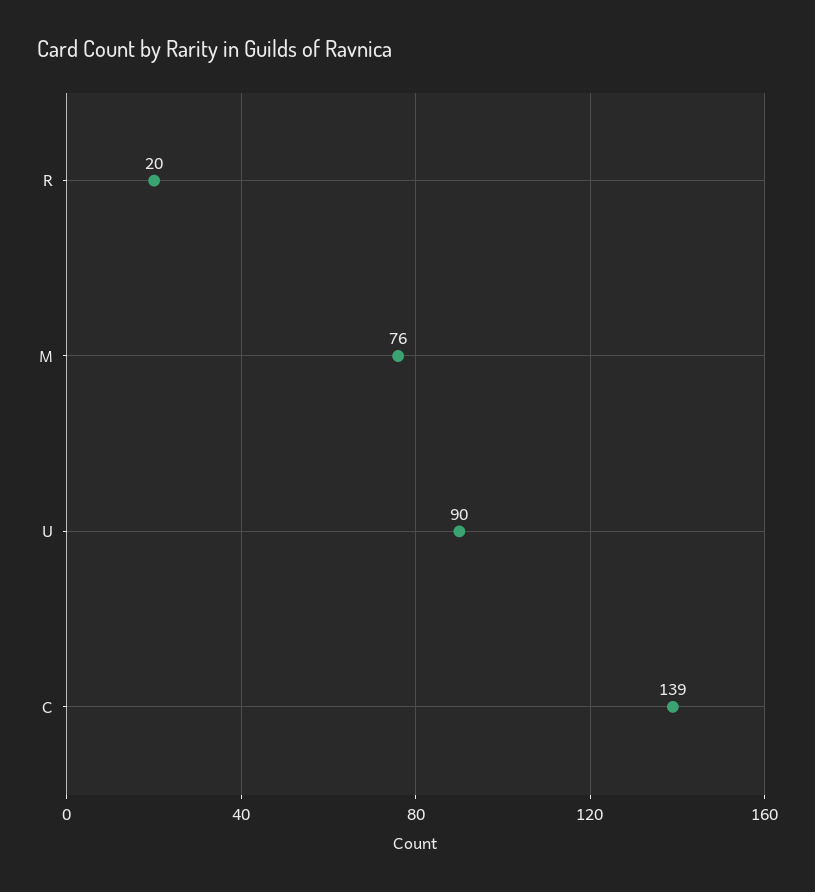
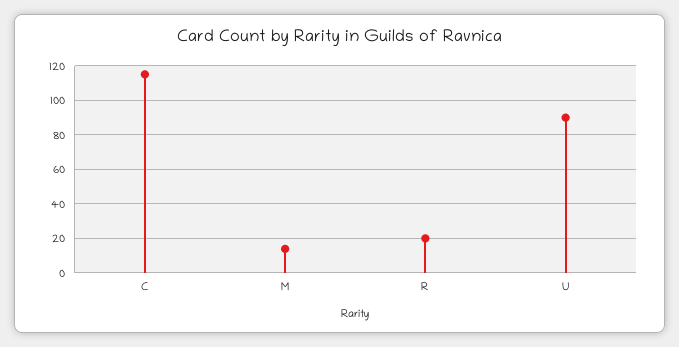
M: 76 -> 15
C: 139 -> 115

